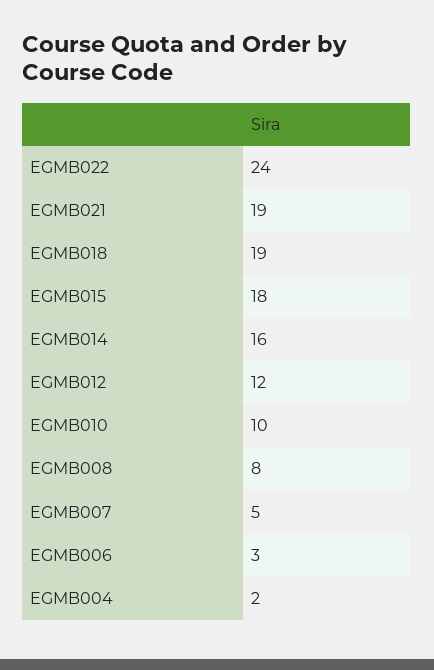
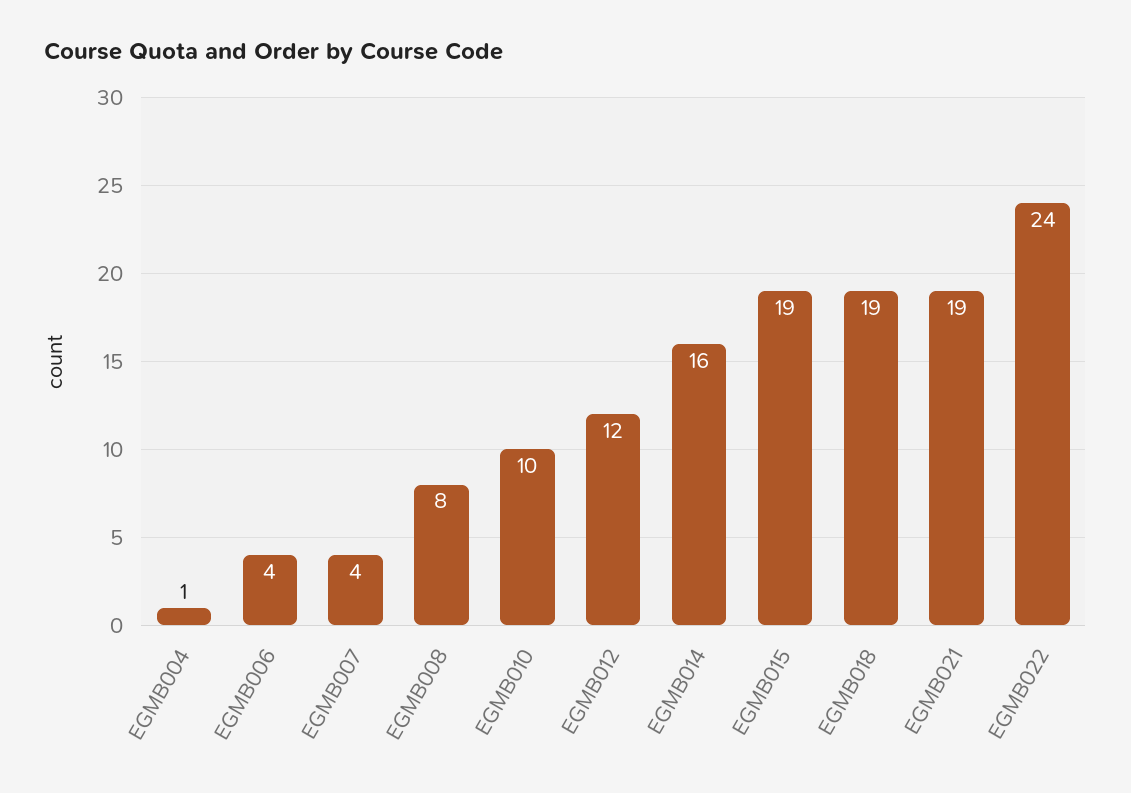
EGMB015: 18 -> 19
EGMB007: 5 -> 4
EGMB006: 3 -> 4
EGMB004: 2 -> 1

